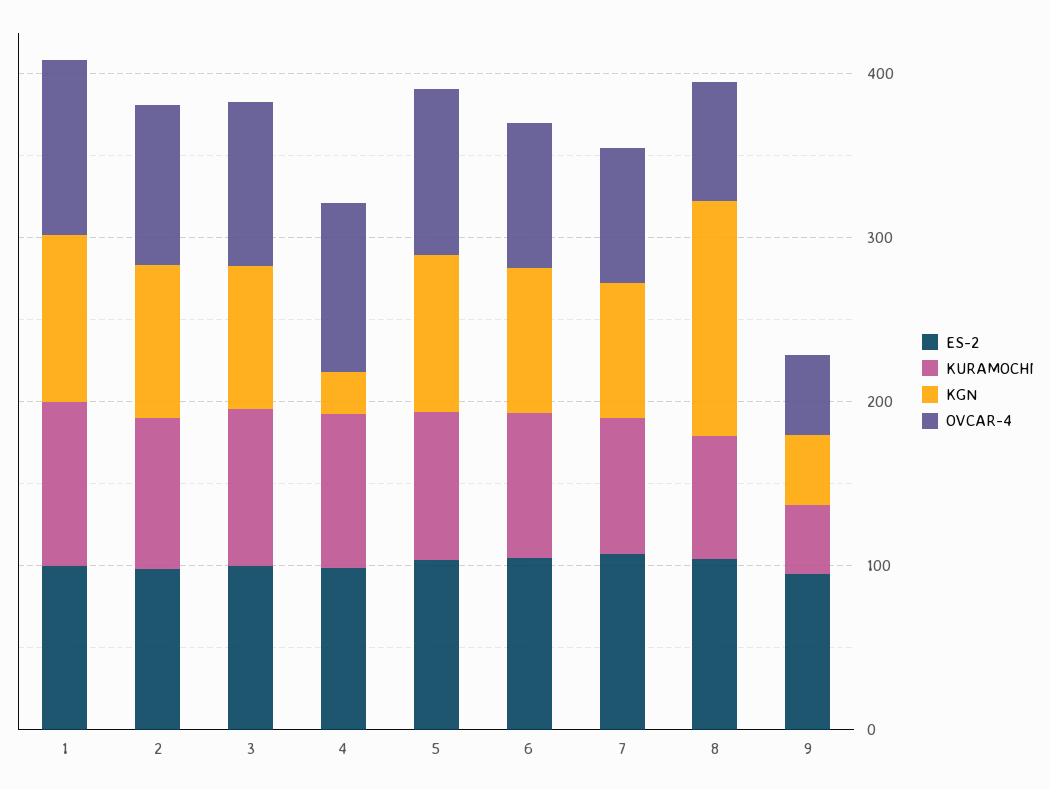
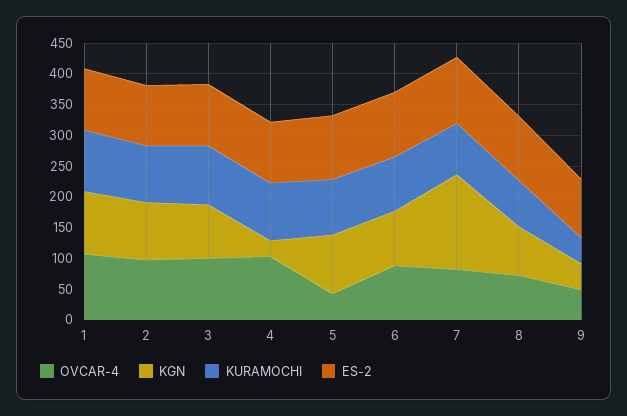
OVCAR-4, 5: 100 -> 50
KGN, 7: 80 -> 150
KGN, 8: 140 -> 75

